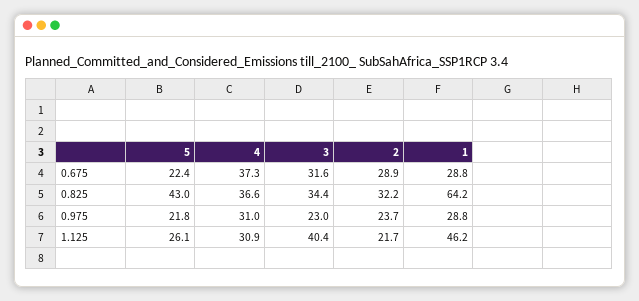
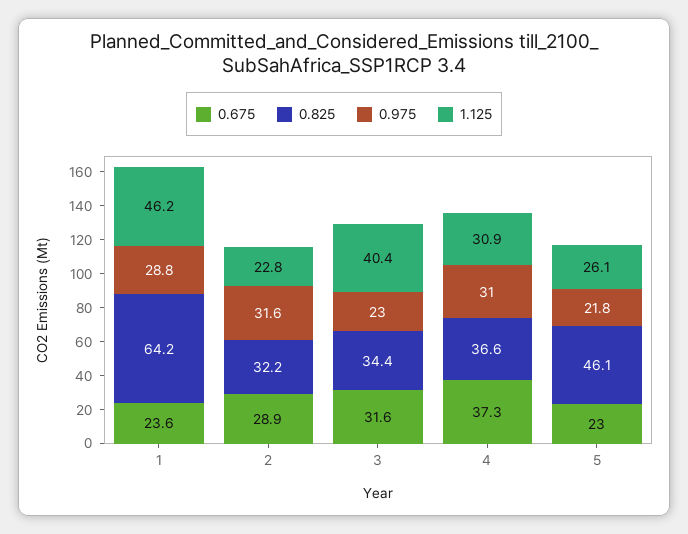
0.675, 5: 22.4 -> 23
0.675, 1: 28.8 -> 23.6
0.825, 5: 43 -> 46.1
0.975, 2: 23.7 -> 31.6
1.125, 2: 21.7 -> 22.8

